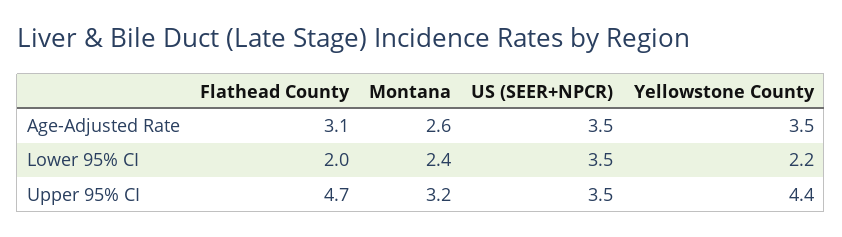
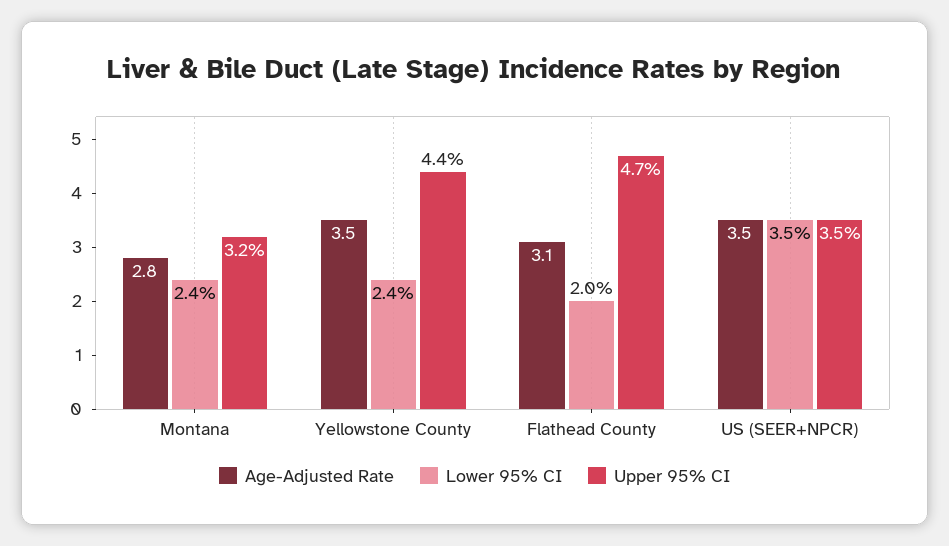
Age-Adjusted Rate, Montana: 2.6 -> 2.8
Lower 95% CI, Yellowstone County: 2.2 -> 2.4

